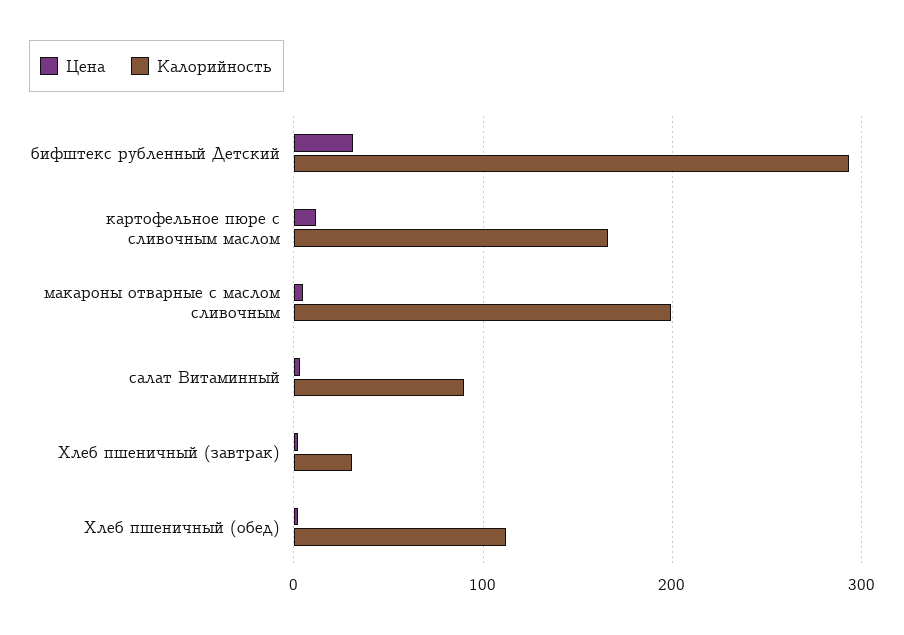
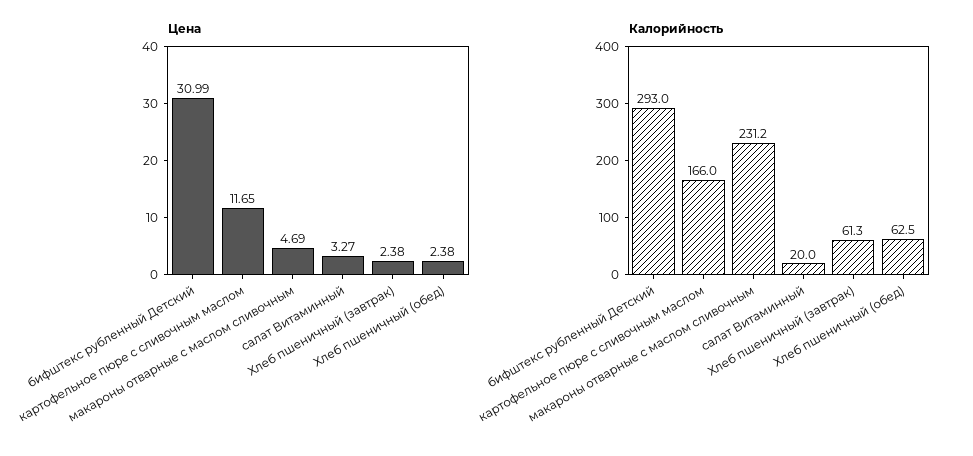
Калорийность, макароны отварные с маслом сливочным: 200 -> 231.2
Калорийность, салат Витаминный: 90 -> 20
Калорийность, Хлеб пшеничный (завтрак): 30 -> 61.3
Калорийность, Хлеб пшеничный (обед): 110 -> 62.5

